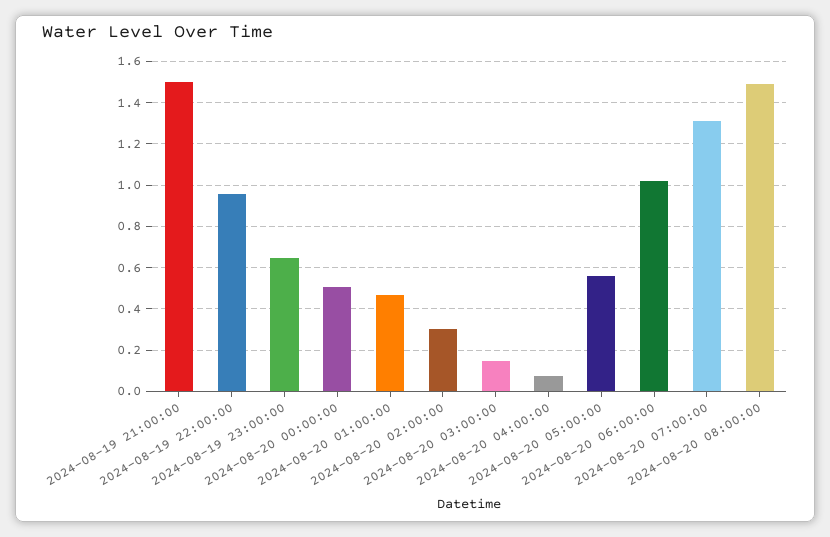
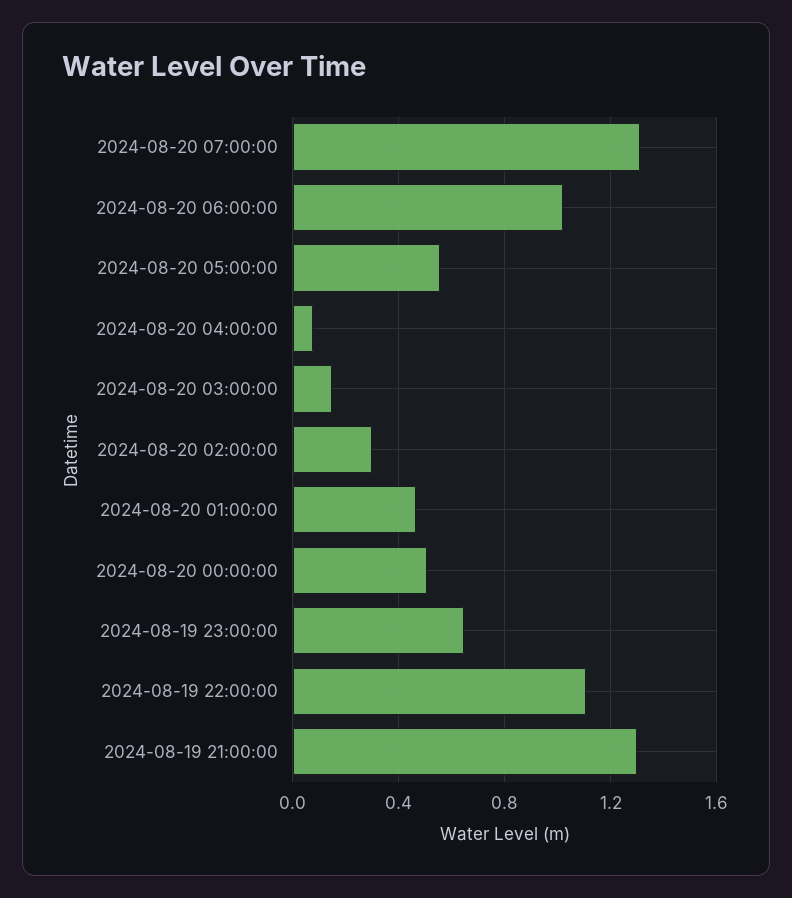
2024-08-19 21:00:00: 1.5 -> 1.3
2024-08-19 22:00:00: 0.95 -> 1.1
2024-08-20 08:00:00: 1.5 -> none

